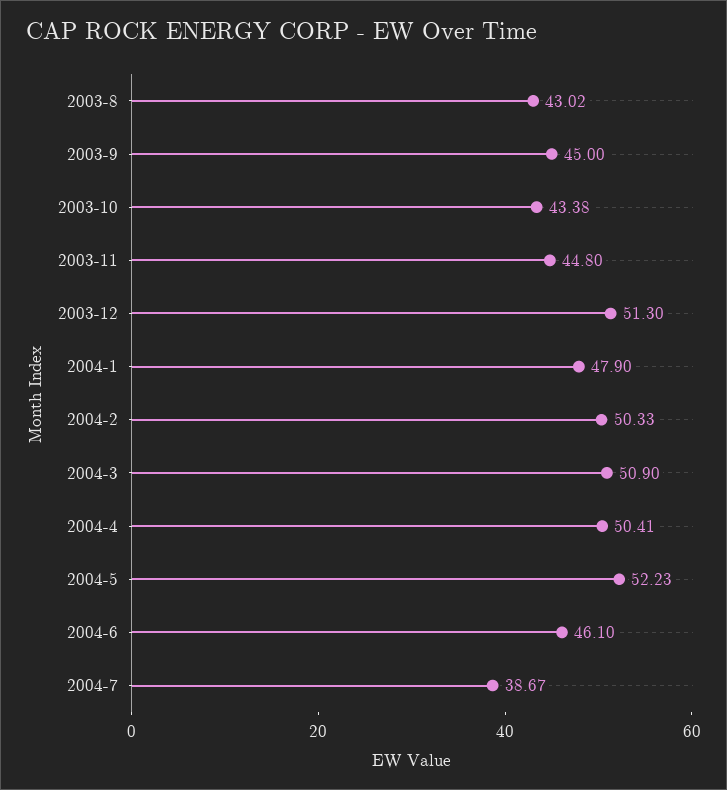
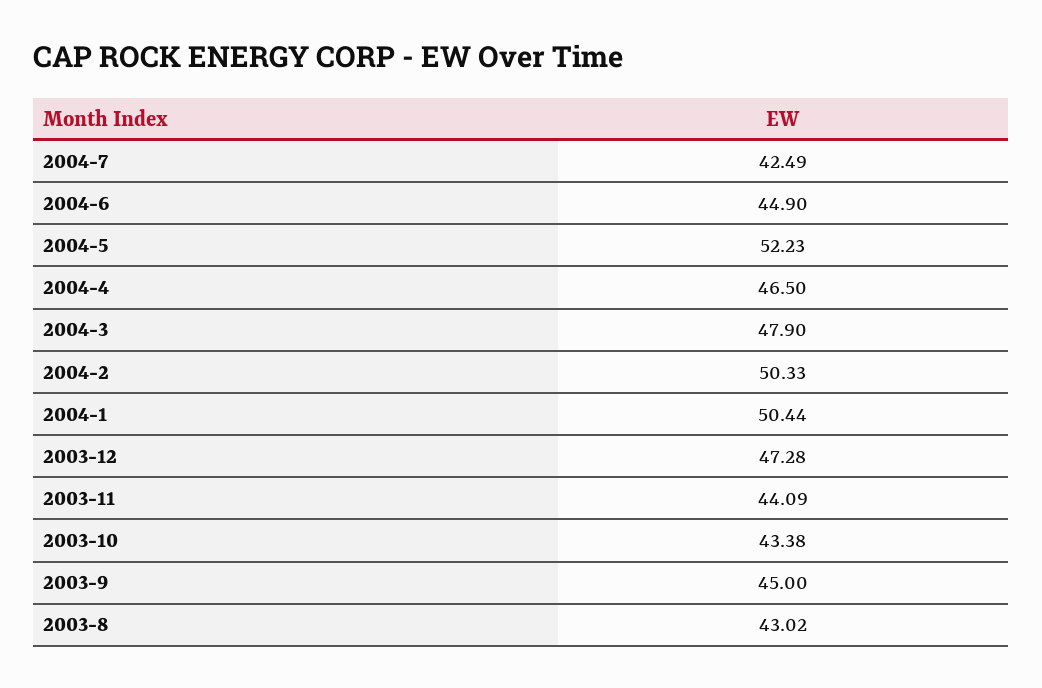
2003-11: 44.8 -> 44.09
2003-12: 51.3 -> 47.28
2004-1: 47.9 -> 50.44
2004-3: 50.9 -> 47.9
2004-4: 50.41 -> 46.5
2004-6: 46.1 -> 44.9
2004-7: 38.67 -> 42.49

